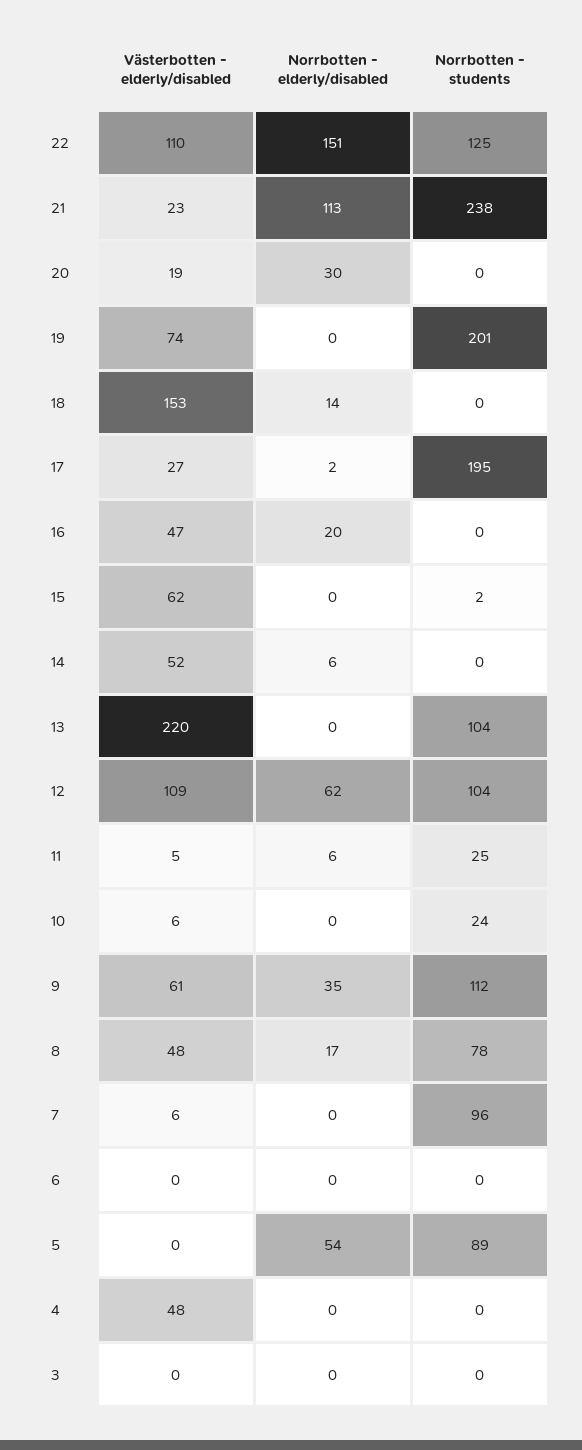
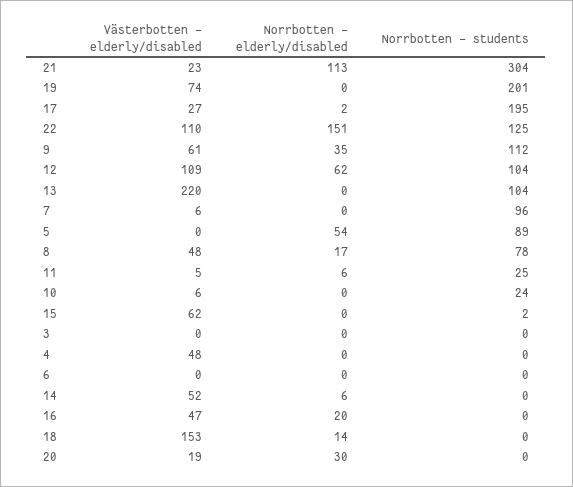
Norrbotten - students, 21: 238 -> 304

